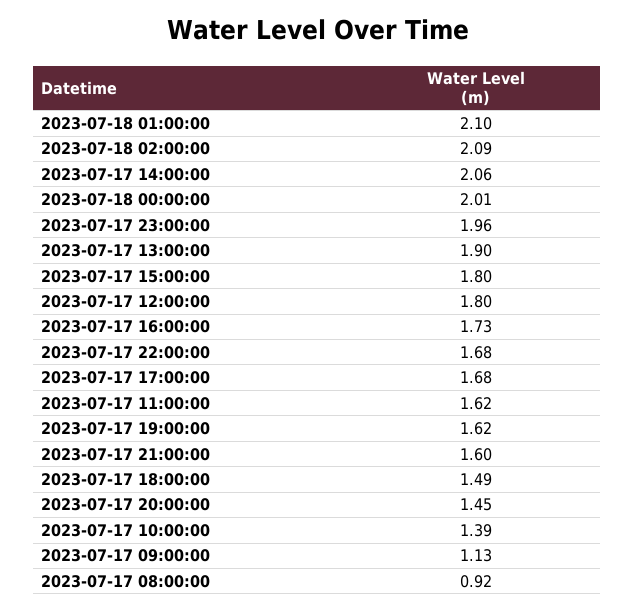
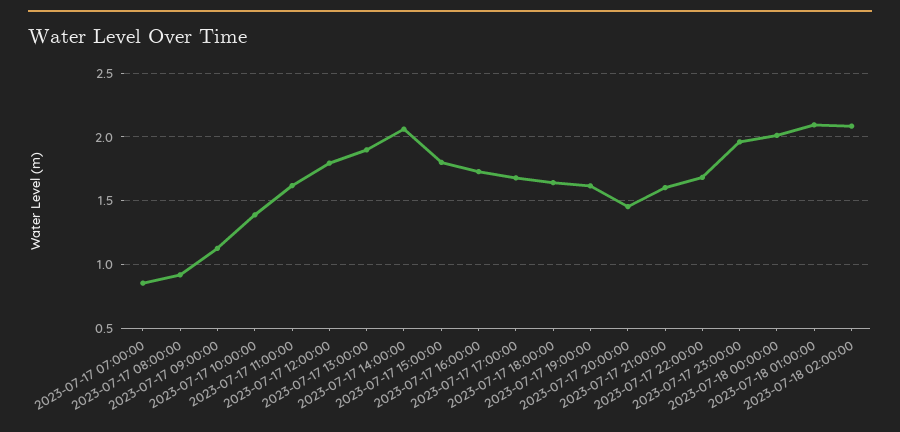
2023-07-17 18:00:00: 1.49 -> 1.65
2023-07-17 07:00:00: none -> 0.85

